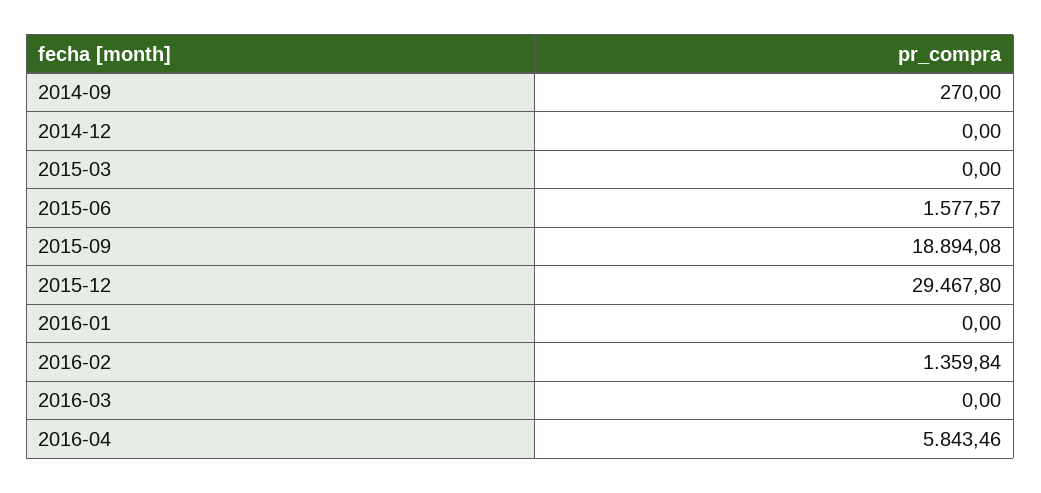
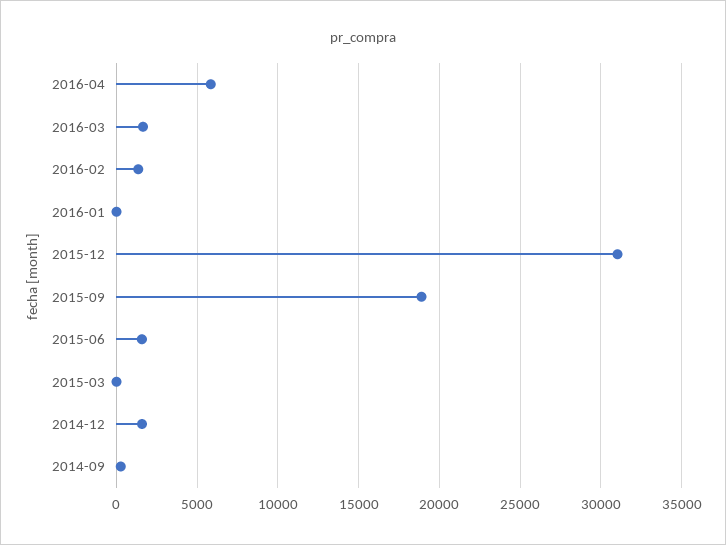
2014-12: 0 -> 1500
2015-12: 29467.8 -> 31000
2016-03: 0 -> 1500

